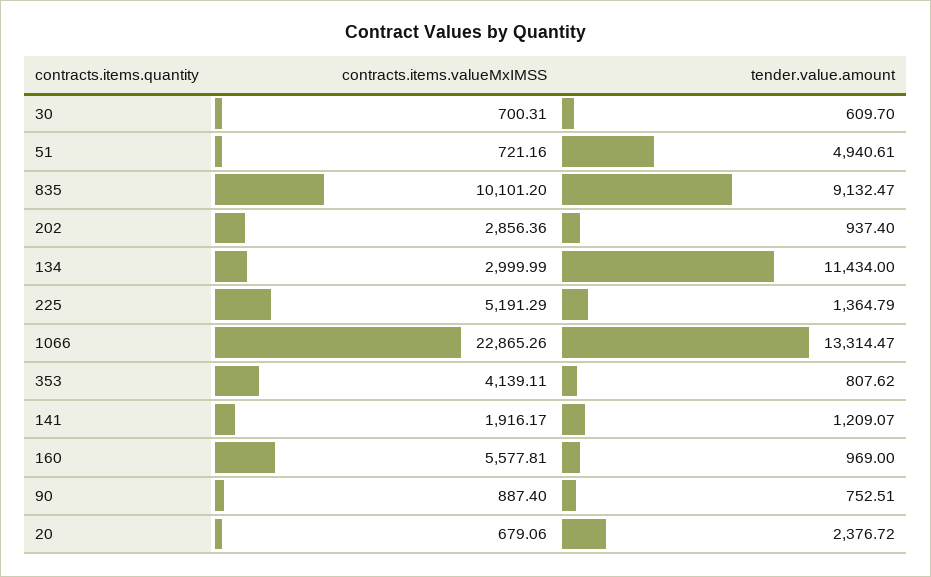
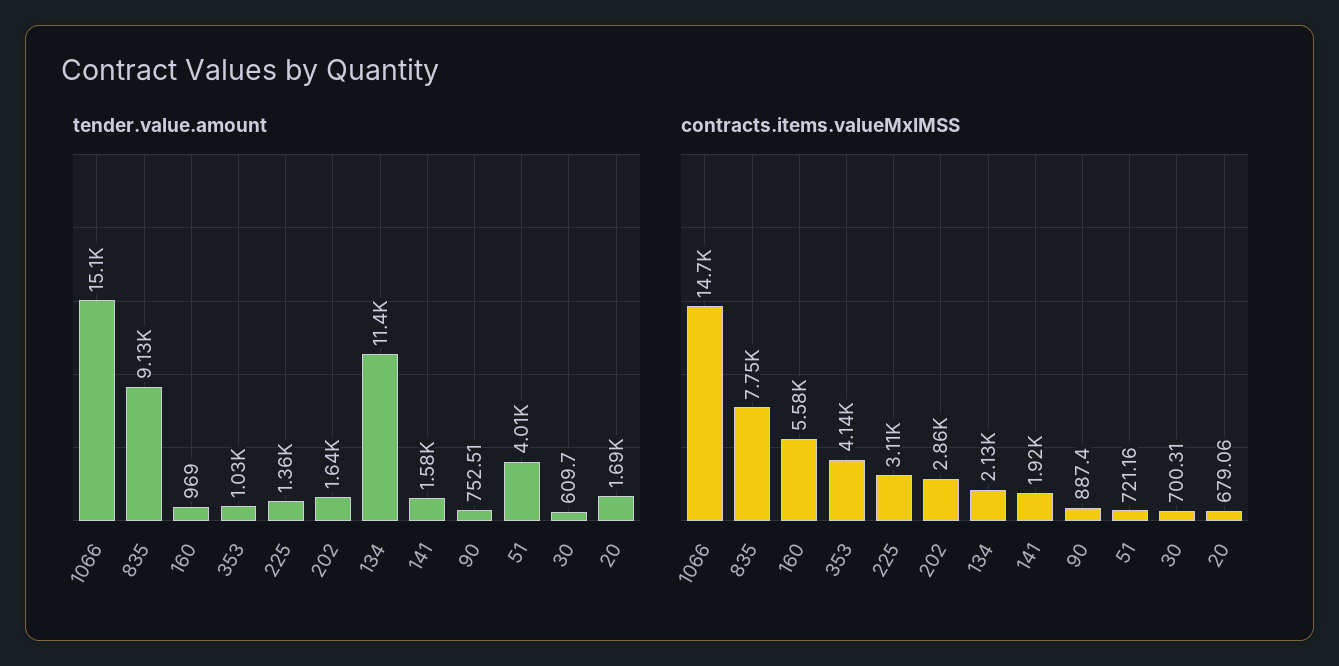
tender.value.amount, 51: 4940.61 -> 4010
contracts.items.valueMxIMSS, 835: 10101.2 -> 7750
tender.value.amount, 202: 937.4 -> 1640
contracts.items.valueMxIMSS, 134: 2999.99 -> 2130
contracts.items.valueMxIMSS, 225: 5191.29 -> 3110
contracts.items.valueMxIMSS, 1066: 22865.26 -> 14700
tender.value.amount, 1066: 13314.47 -> 15100
tender.value.amount, 353: 807.62 -> 1030
tender.value.amount, 141: 1209.07 -> 1580
tender.value.amount, 20: 2376.72 -> 1690

